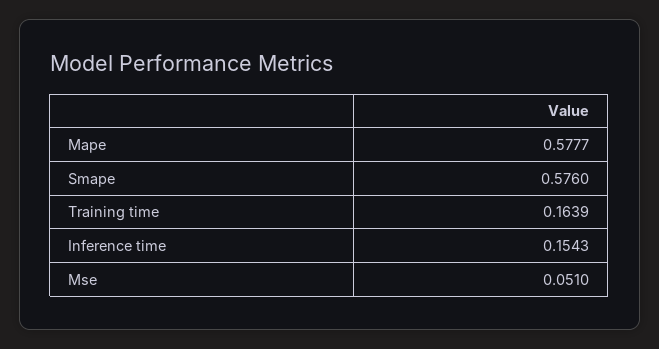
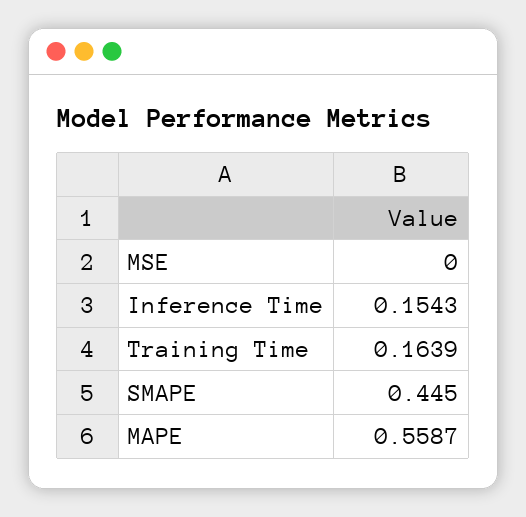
Mape: 0.5777 -> 0.5587
Smape: 0.576 -> 0.445
Mse: 0.051 -> 0

